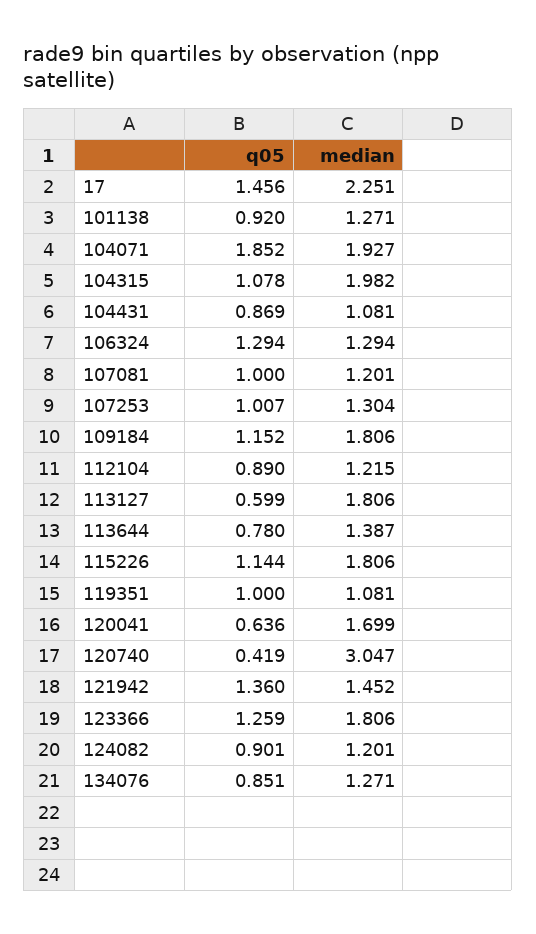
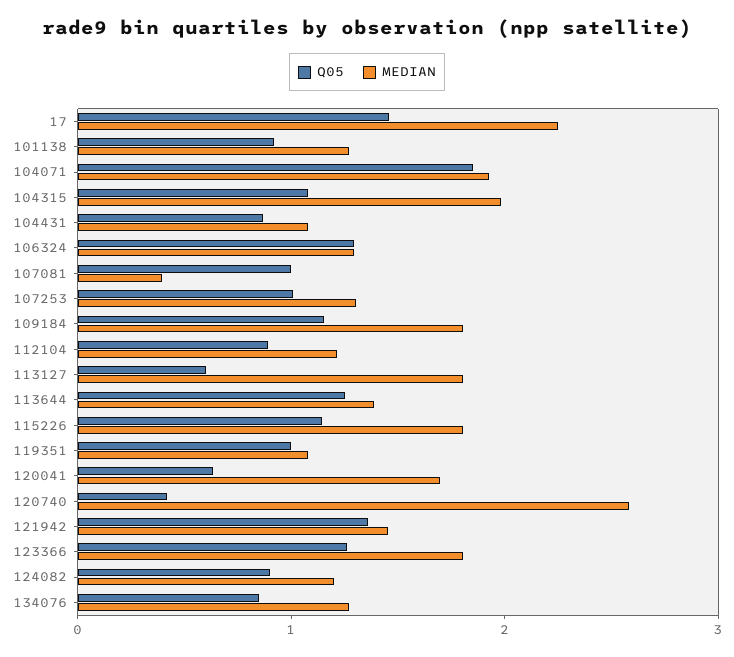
median, 107081: 1.201 -> 0.4
q05, 113644: 0.78 -> 1.2
median, 120740: 3.047 -> 2.6

